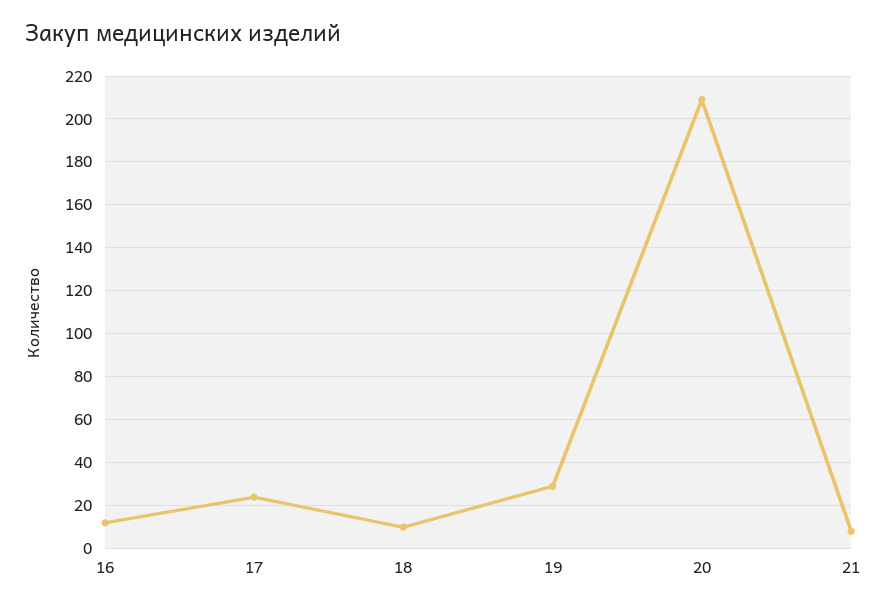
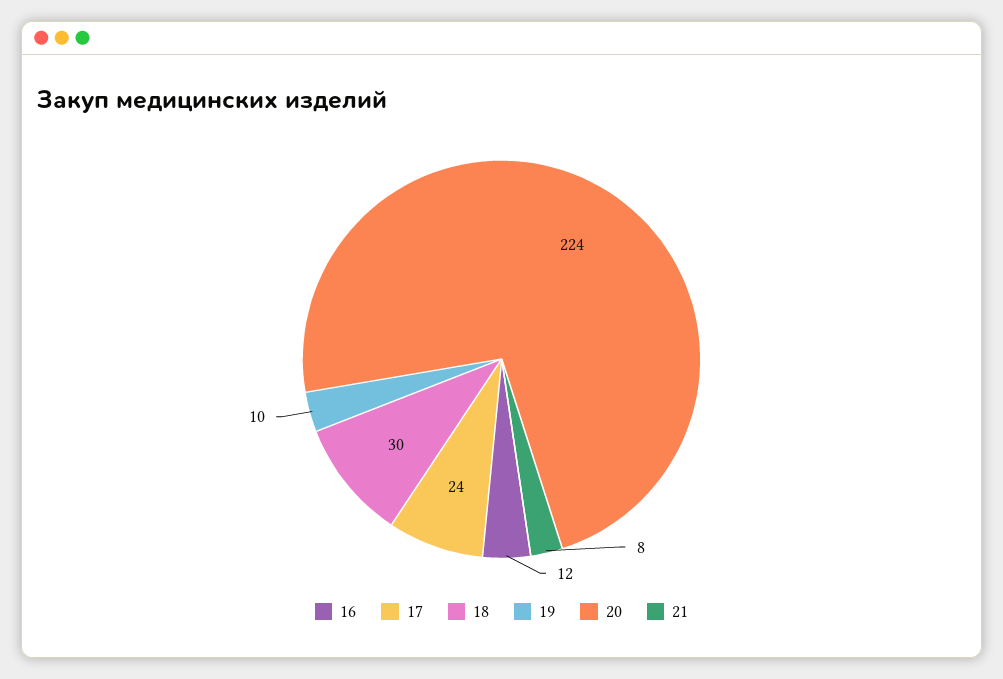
18: 10 -> 30
19: 30 -> 10
20: 210 -> 224

